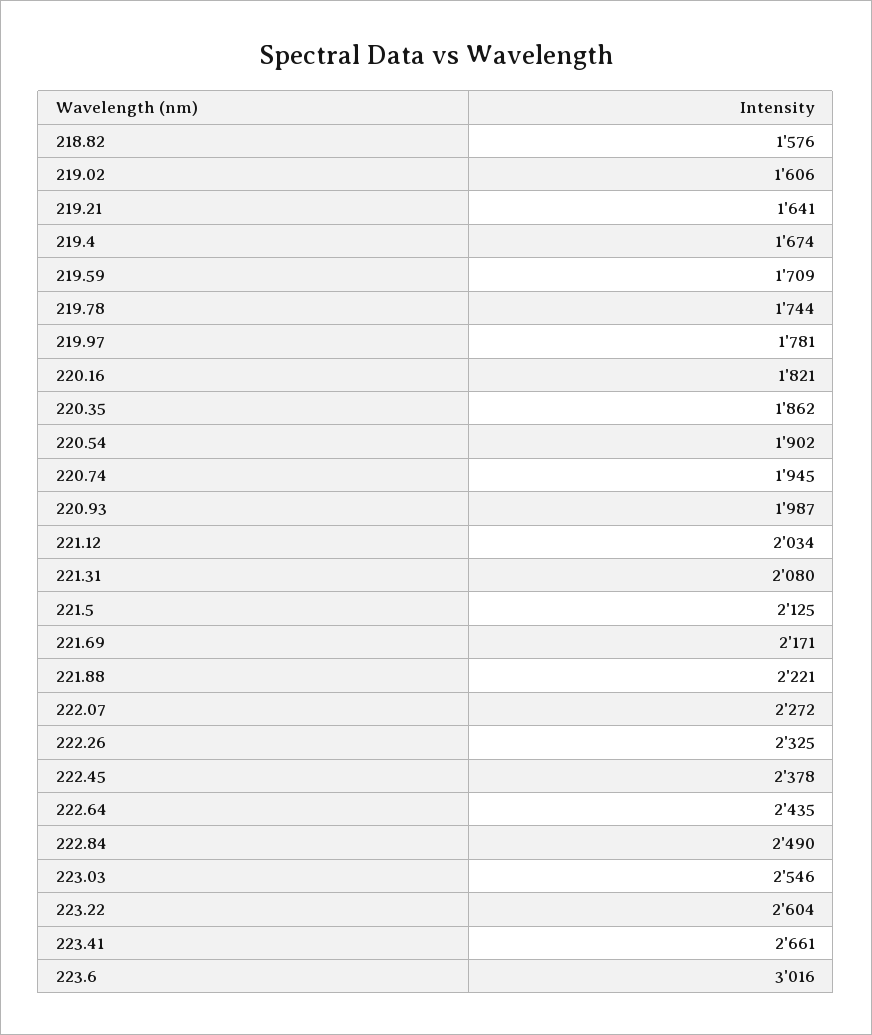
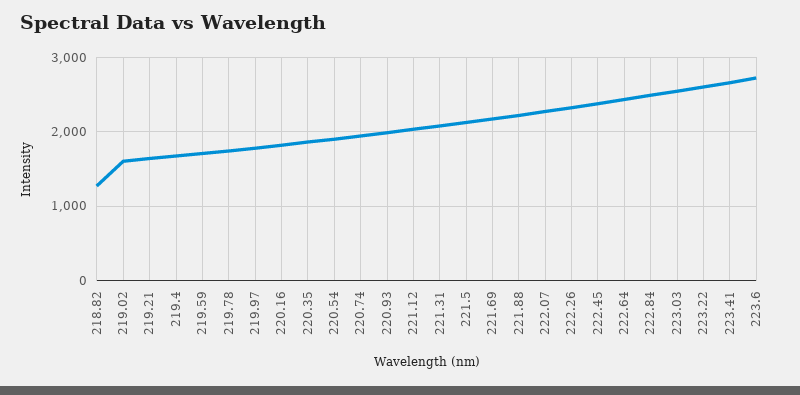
218.82: 1576 -> 1300
223.6: 3016 -> 2700

